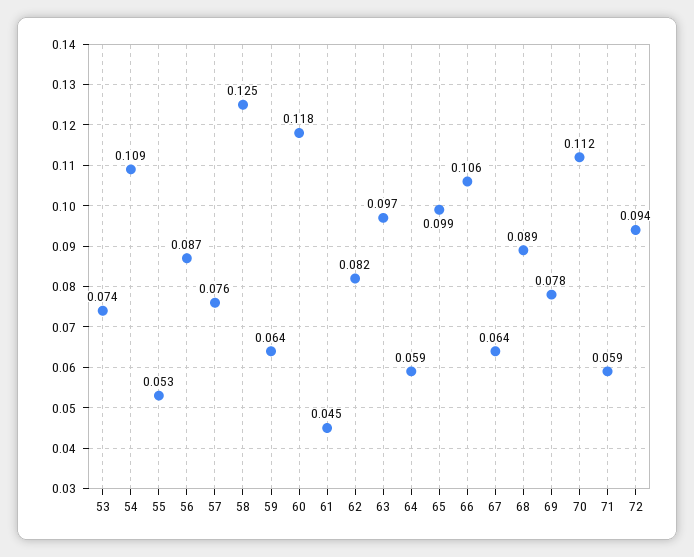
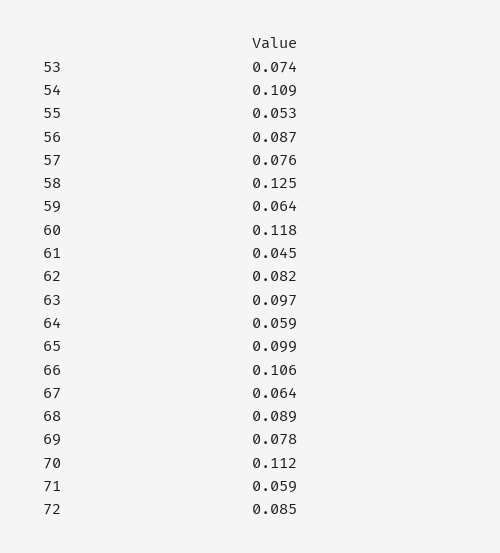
72: 0.094 -> 0.085

